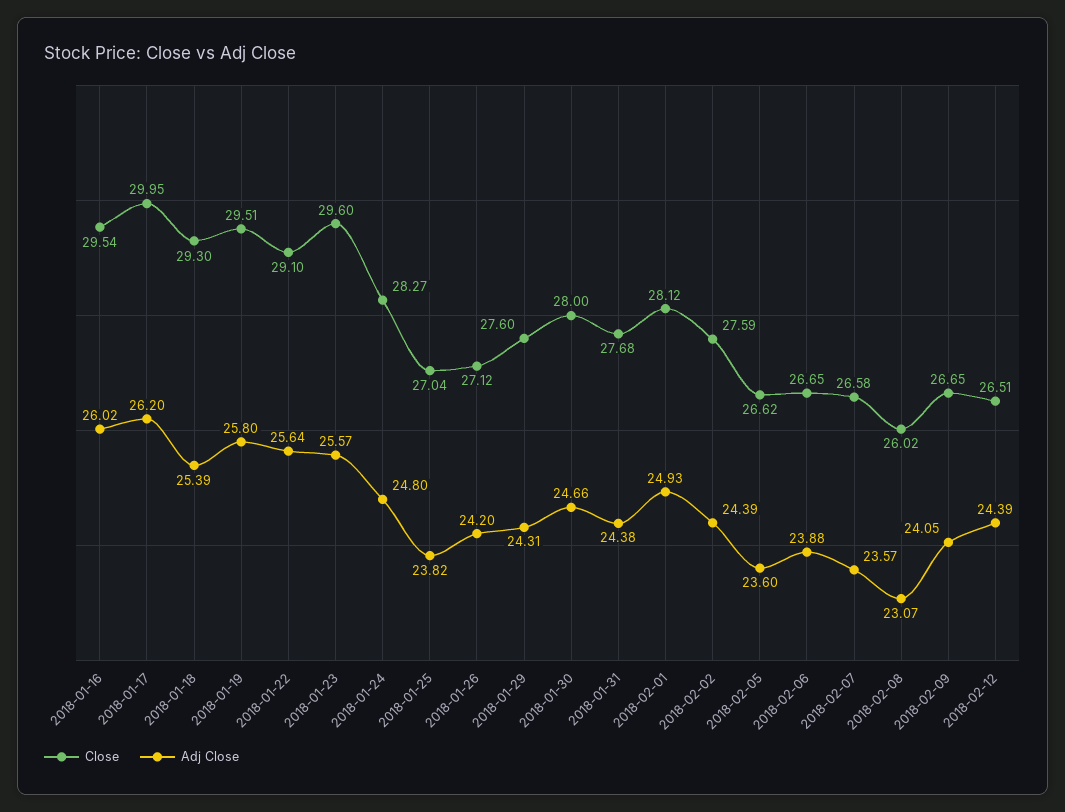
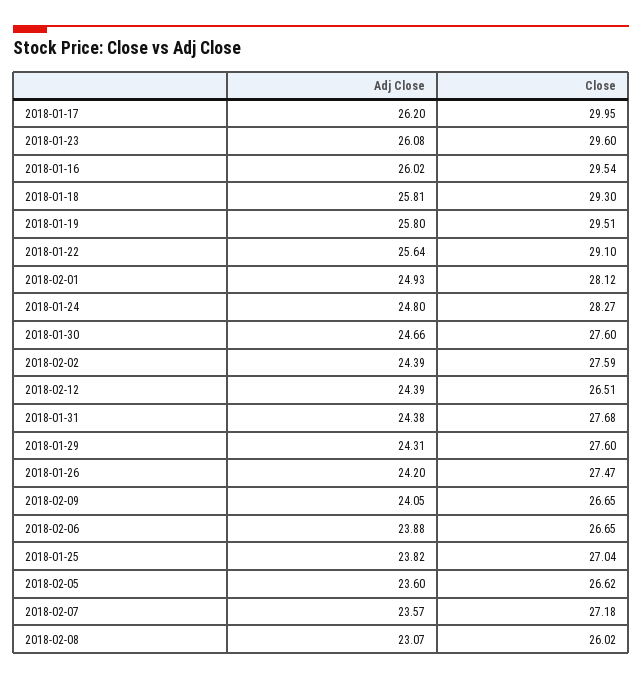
Adj Close, 2018-01-18: 25.39 -> 25.81
Adj Close, 2018-01-23: 25.57 -> 26.08
Close, 2018-01-26: 27.12 -> 27.47
Close, 2018-01-30: 28 -> 27.6
Close, 2018-02-07: 26.58 -> 27.18

